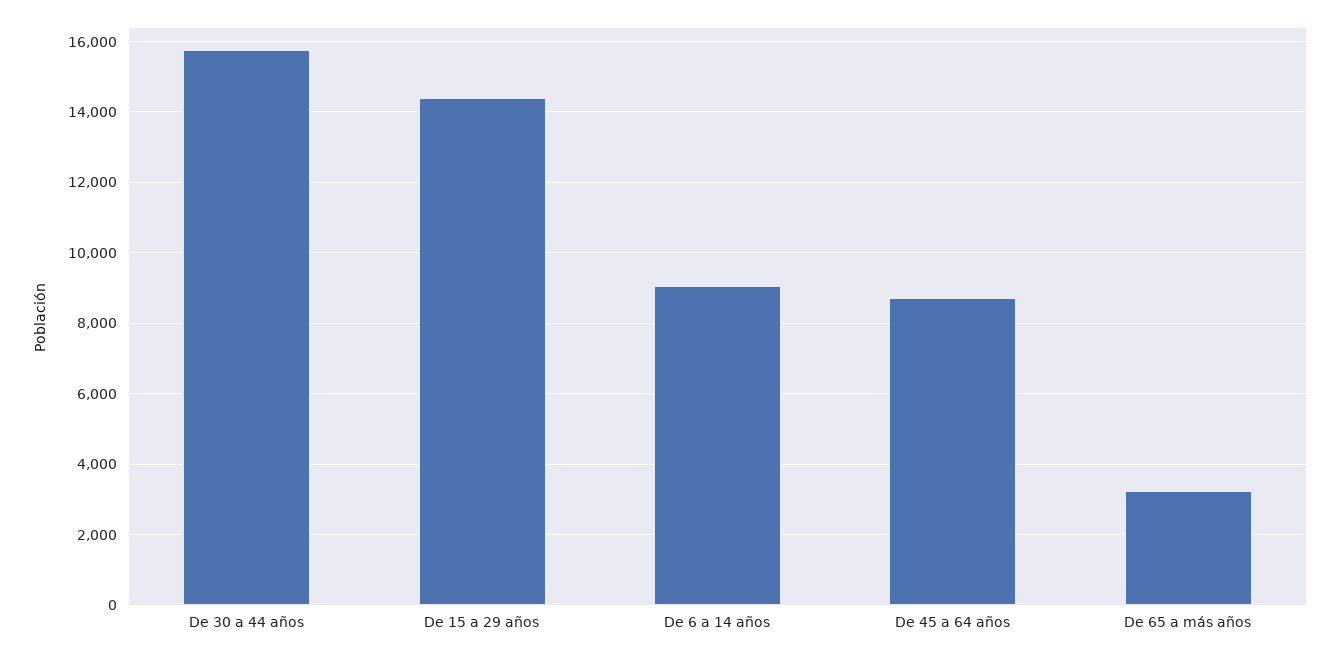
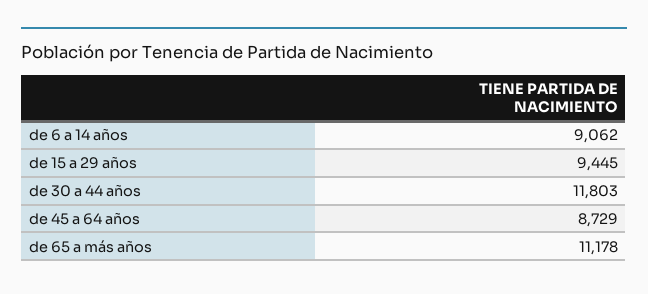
De 30 a 44 años: 15800 -> 11803
De 15 a 29 años: 14400 -> 9445
De 65 a más años: 3200 -> 11178

